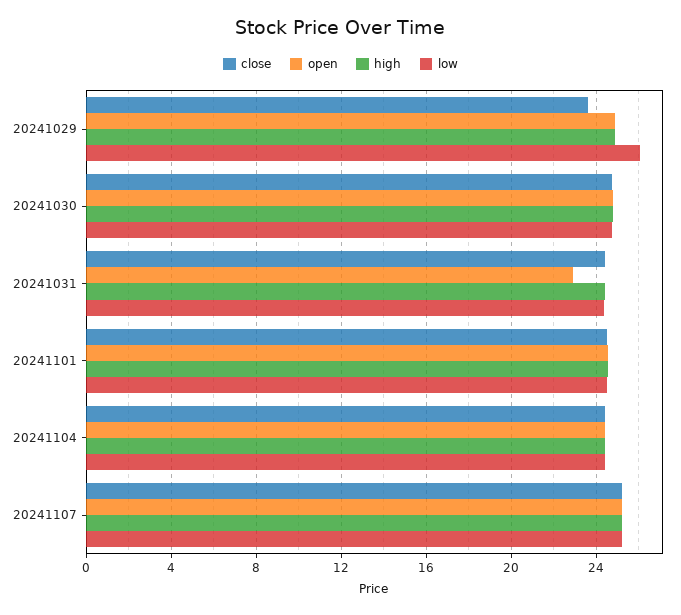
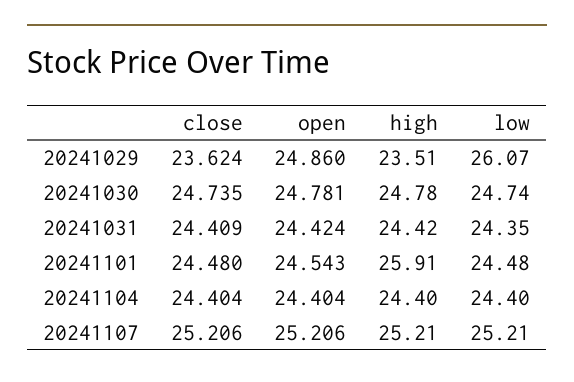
high, 20241029: 25 -> 23.51
open, 20241031: 23 -> 24.424
high, 20241101: 24.5 -> 25.91

